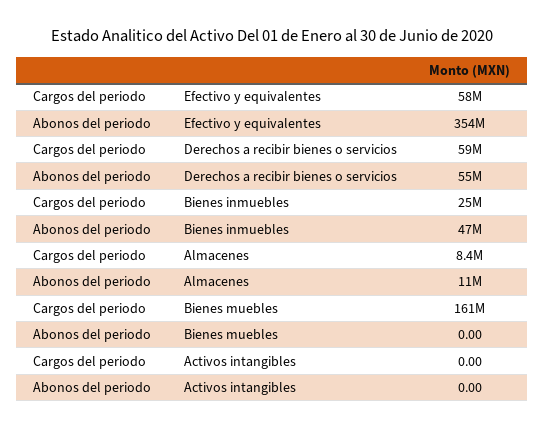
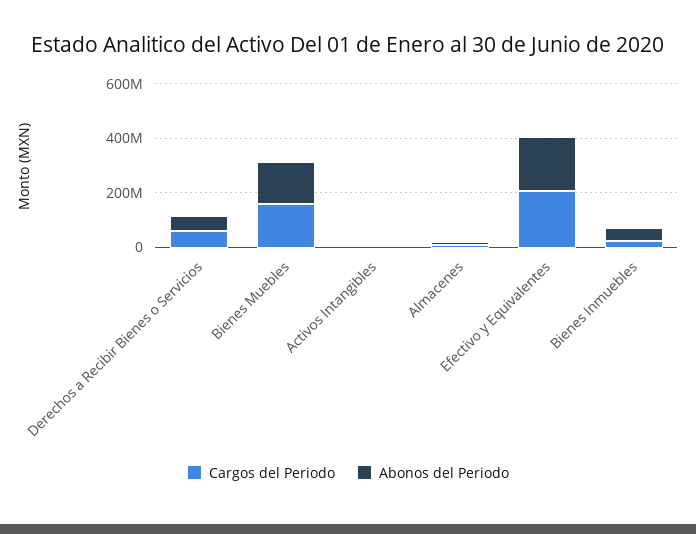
Cargos del periodo, Efectivo y equivalentes: 58000000 -> 200000000
Abonos del periodo, Efectivo y equivalentes: 354000000 -> 200000000
Abonos del periodo, Bienes muebles: 0 -> 150000000

